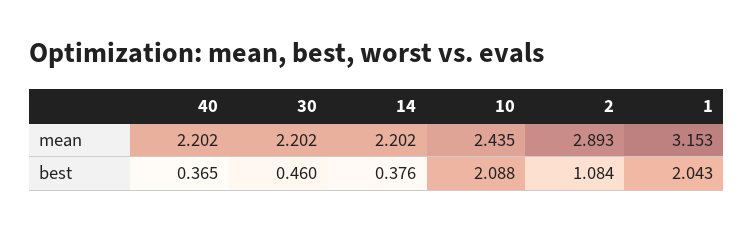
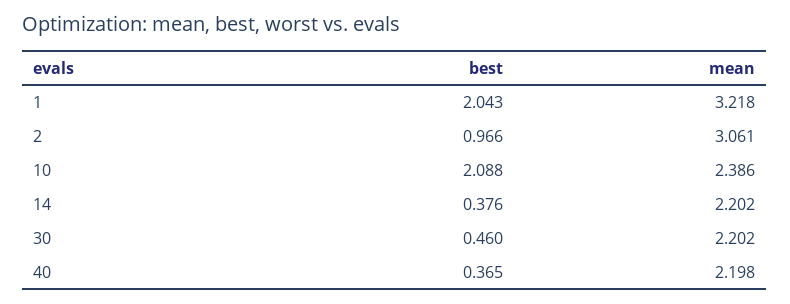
40, mean: 2.202 -> 2.198
10, mean: 2.435 -> 2.386
2, mean: 2.893 -> 3.061
1, mean: 3.153 -> 3.218
2, best: 1.084 -> 0.966

